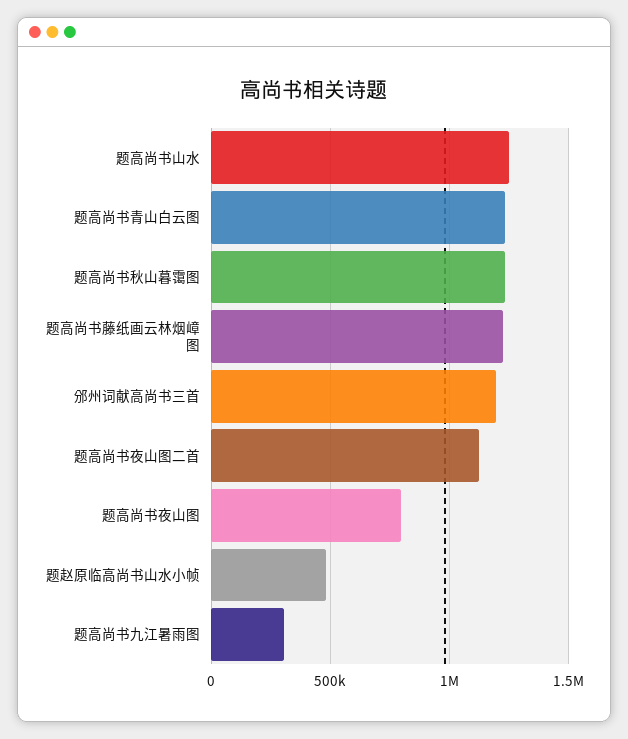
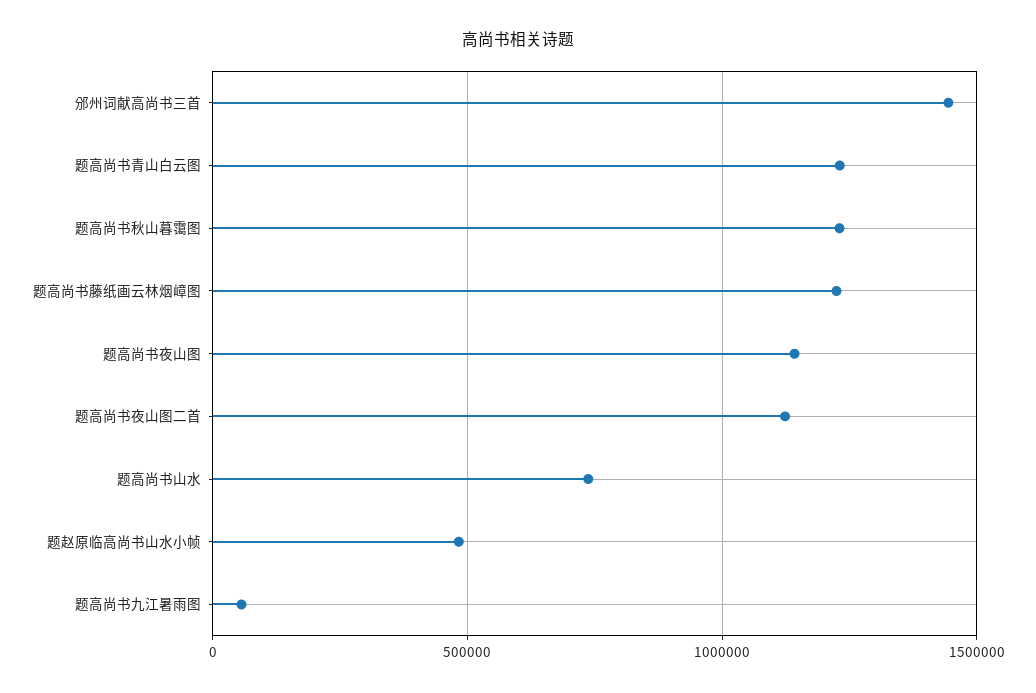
题高尚书山水: 1250000 -> 750000
邠州词献高尚书三首: 1200000 -> 1450000
题高尚书夜山图: 800000 -> 1150000
题高尚书九江暑雨图: 300000 -> 50000

